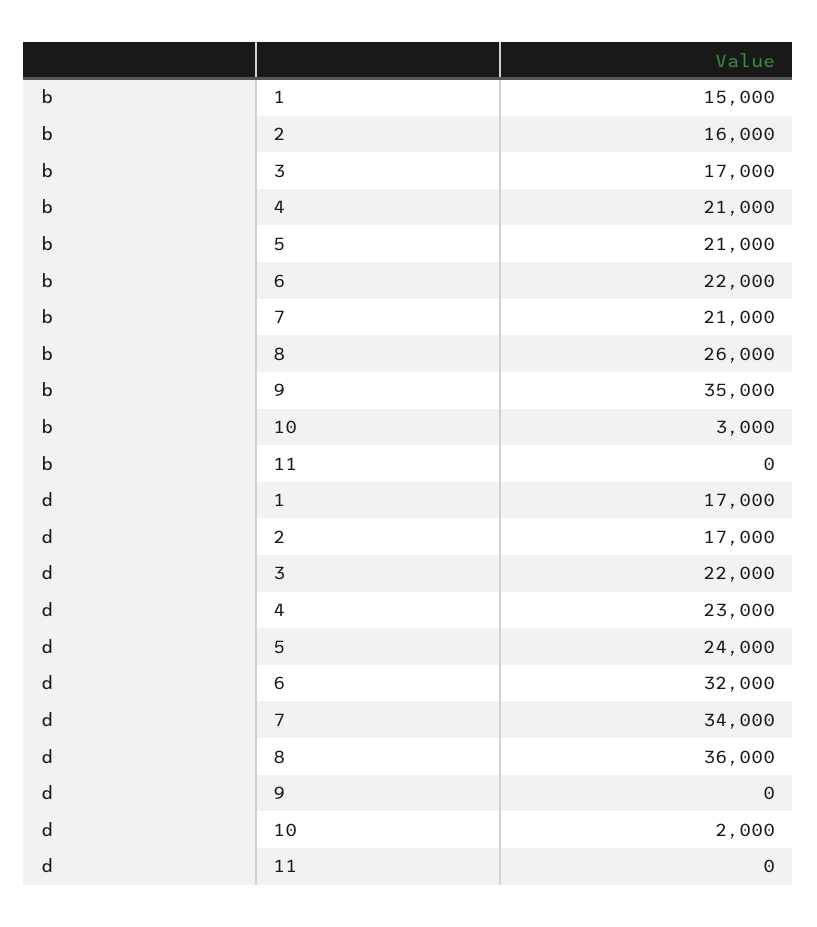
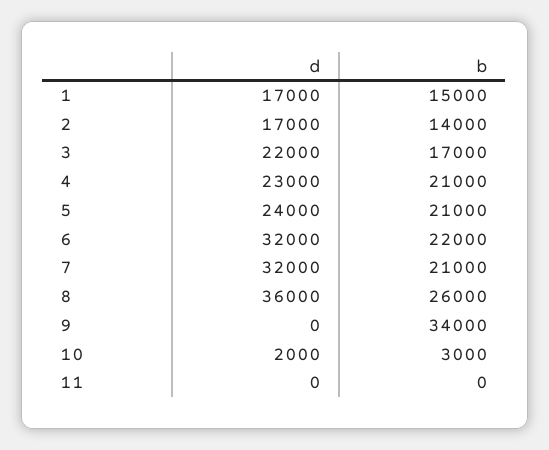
b, 2: 16000 -> 14000
b, 9: 35000 -> 34000
d, 7: 34000 -> 32000

